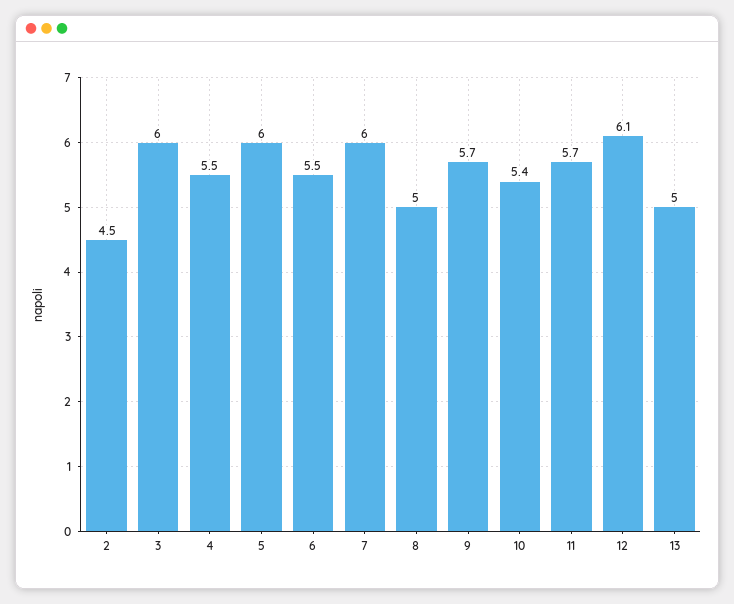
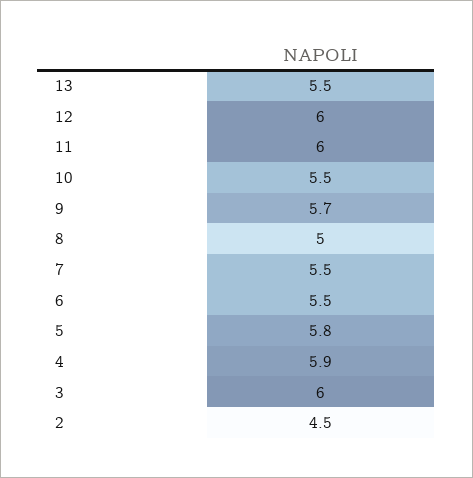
4: 5.5 -> 5.9
5: 6 -> 5.8
7: 6 -> 5.5
10: 5.4 -> 5.5
11: 5.7 -> 6
12: 6.1 -> 6
13: 5 -> 5.5

